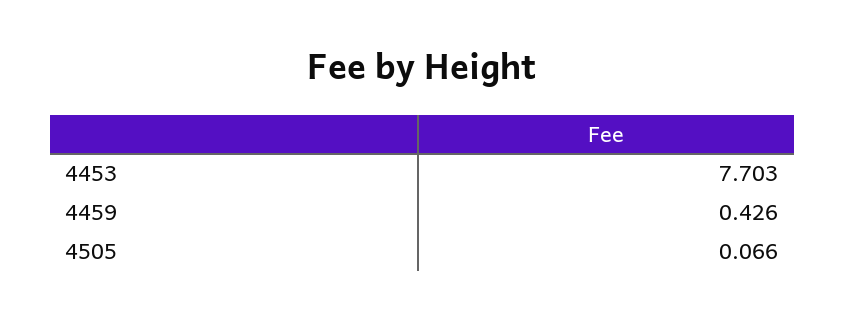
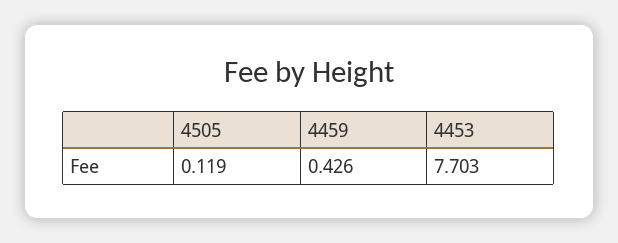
4505: 0.066 -> 0.119

